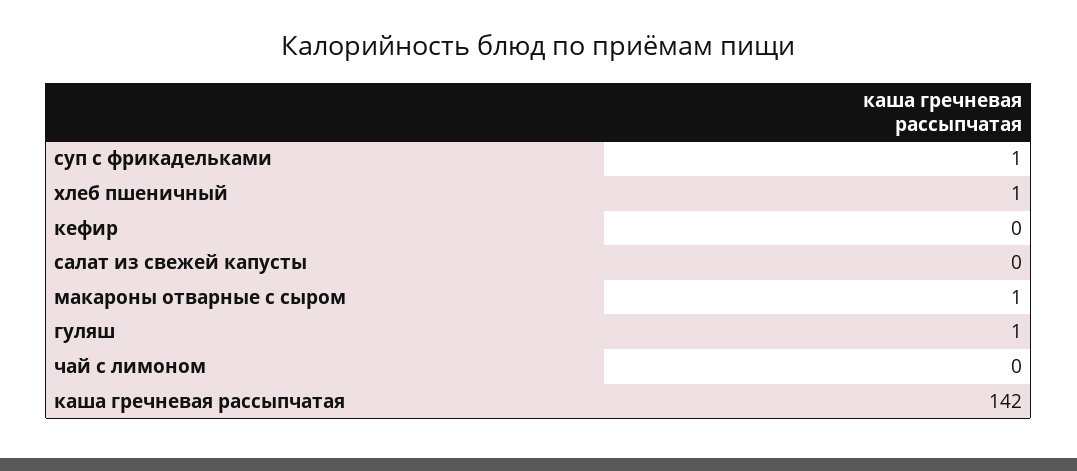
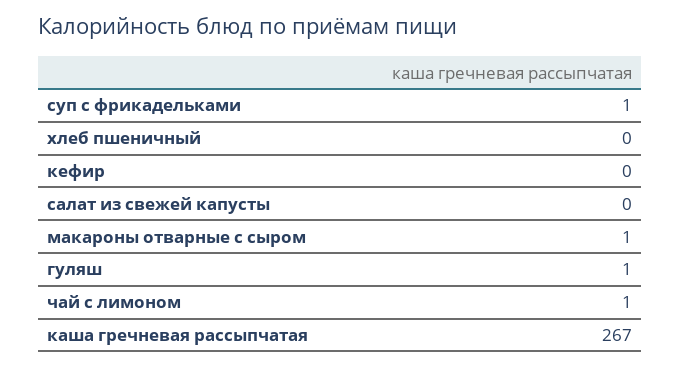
хлеб пшеничный: 1 -> 0
чай с лимоном: 0 -> 1
каша гречневая рассыпчатая: 142 -> 267

